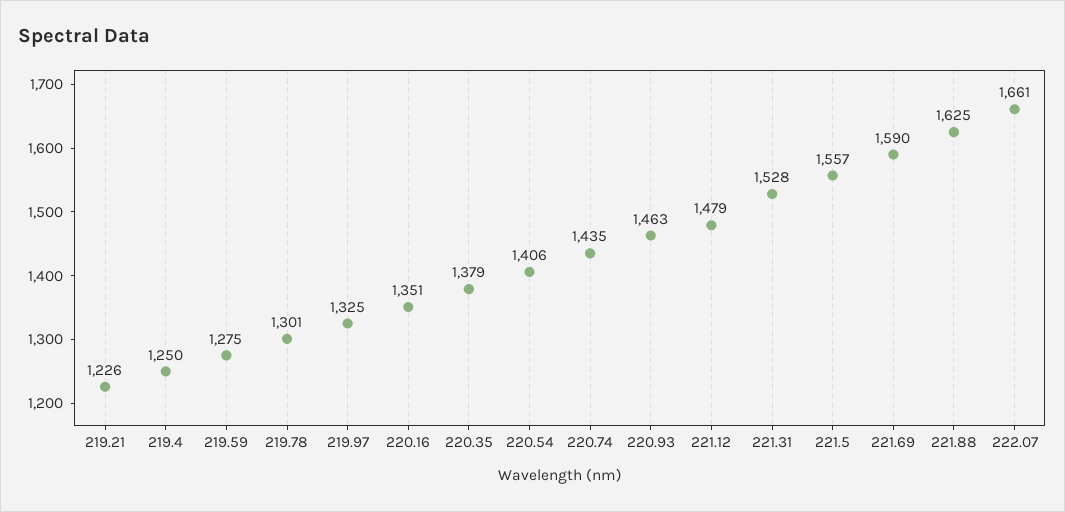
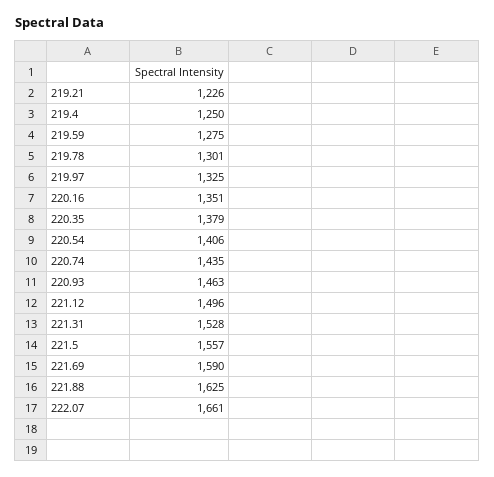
221.12: 1479 -> 1496

